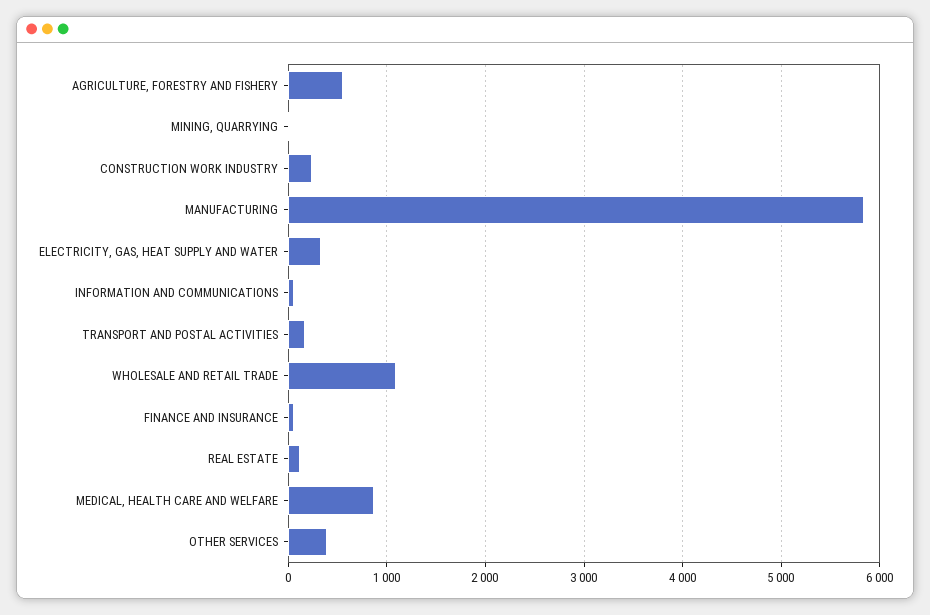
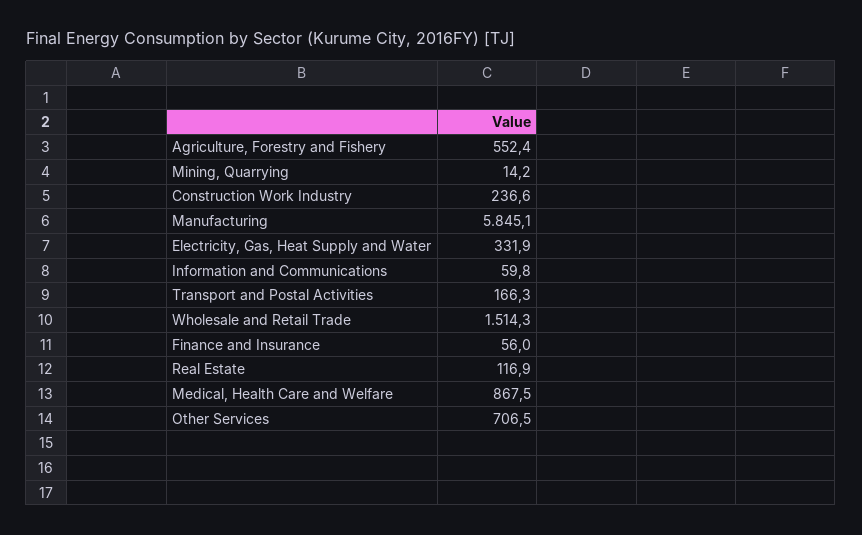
WHOLESALE AND RETAIL TRADE: 1100 -> 1514.3
OTHER SERVICES: 400 -> 706.5

